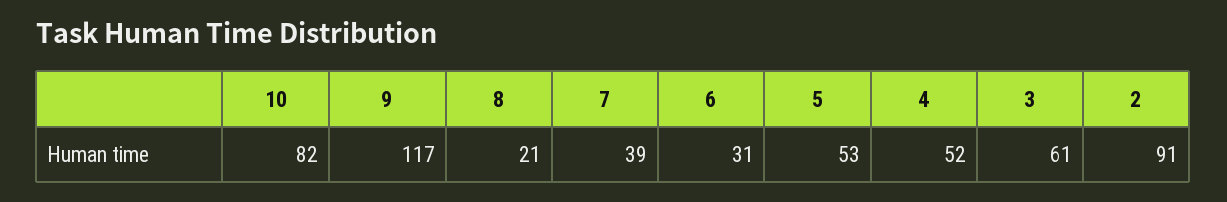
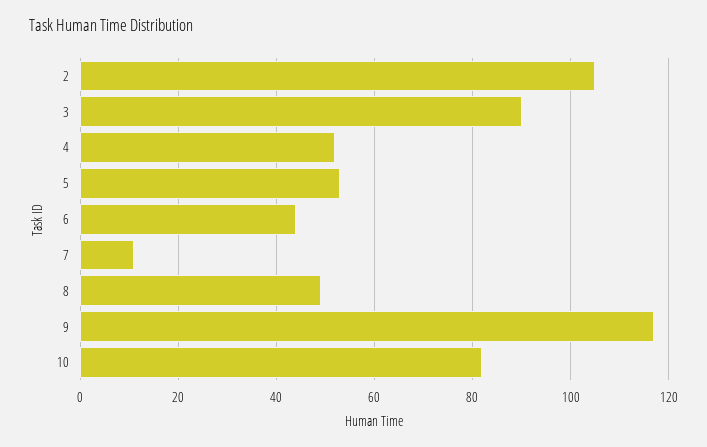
8: 21 -> 50
7: 39 -> 10
6: 31 -> 45
3: 61 -> 90
2: 91 -> 105

